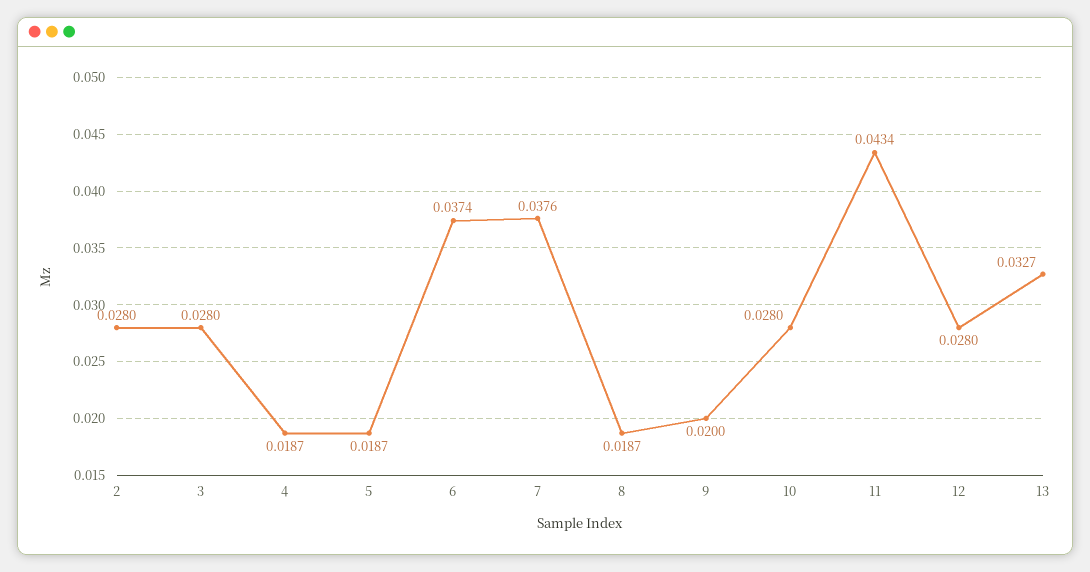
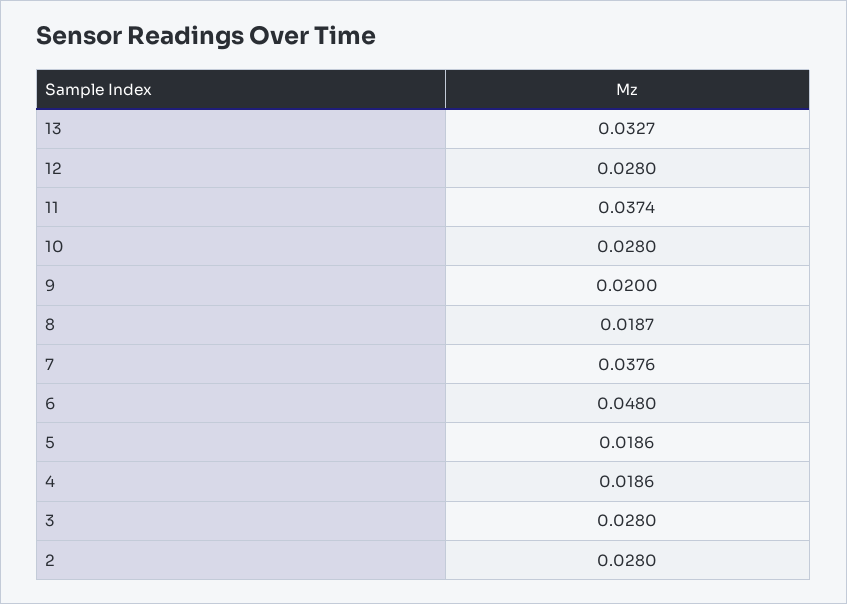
4: 0.0187 -> 0.0186
5: 0.0187 -> 0.0186
6: 0.0374 -> 0.048
11: 0.0434 -> 0.0374

